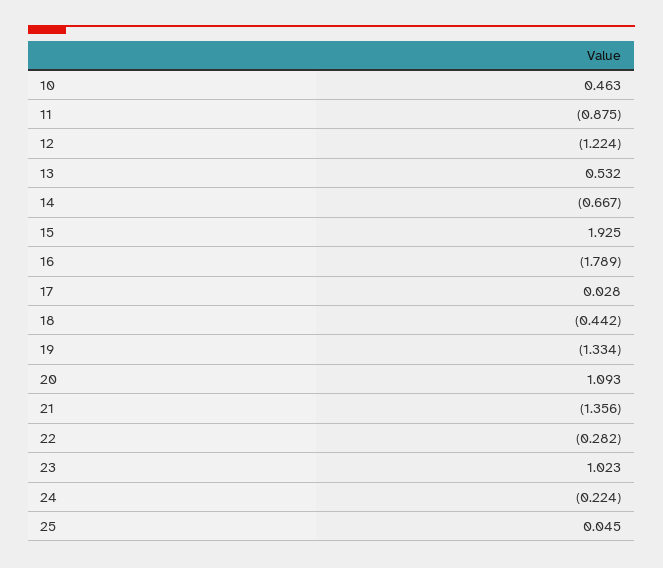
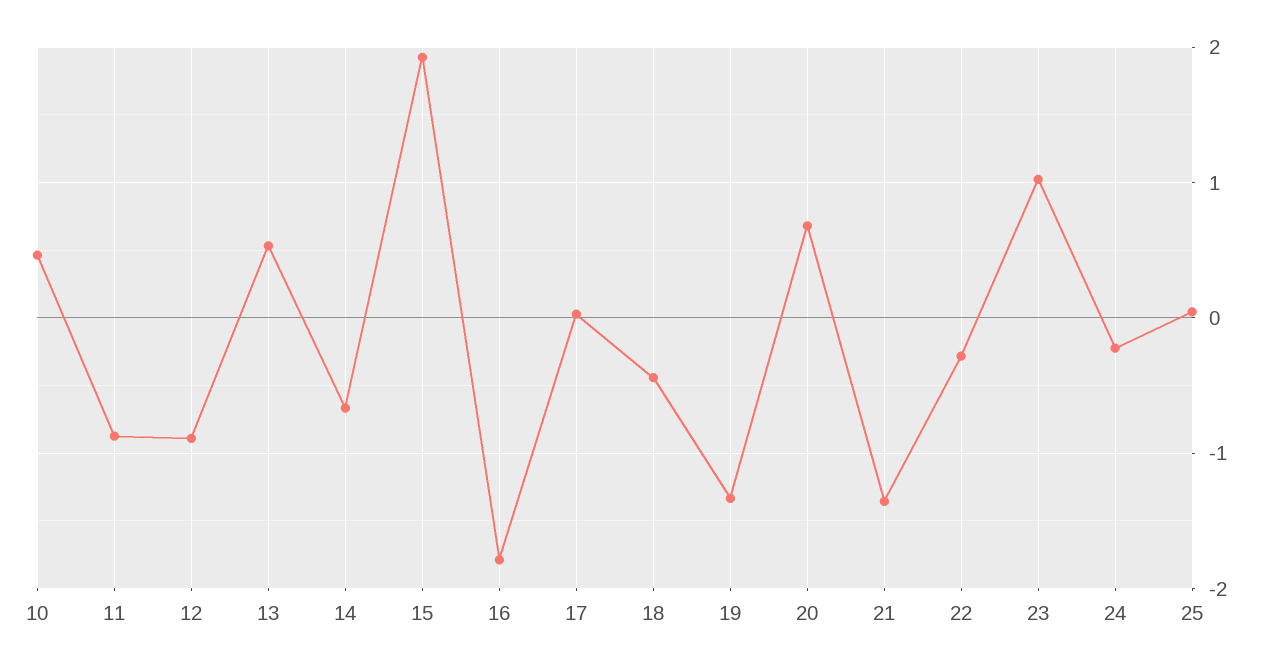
12: -1.224 -> -0.9
20: 1.093 -> 0.7

